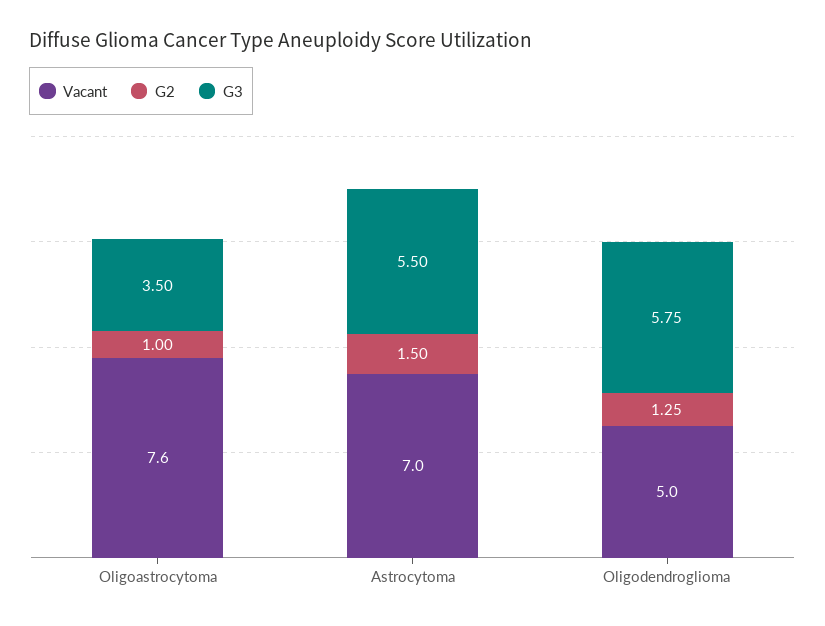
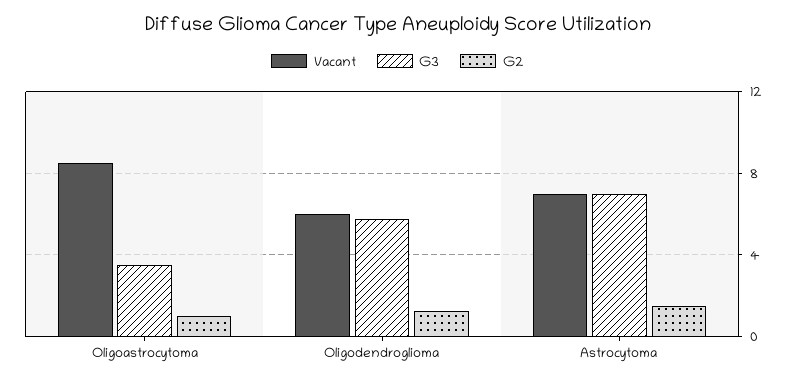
Vacant, Oligoastrocytoma: 7.6 -> 8.5
G3, Astrocytoma: 5.5 -> 7
Vacant, Oligodendroglioma: 5 -> 6

